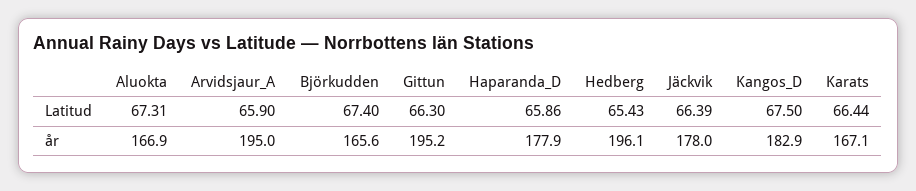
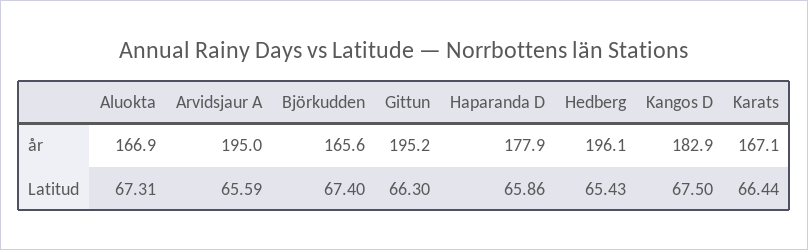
Arvidsjaur_A, Latitud: 65.9 -> 65.59
Jäckvik, Latitud: 66.39 -> none
Jäckvik, år: 178 -> none

